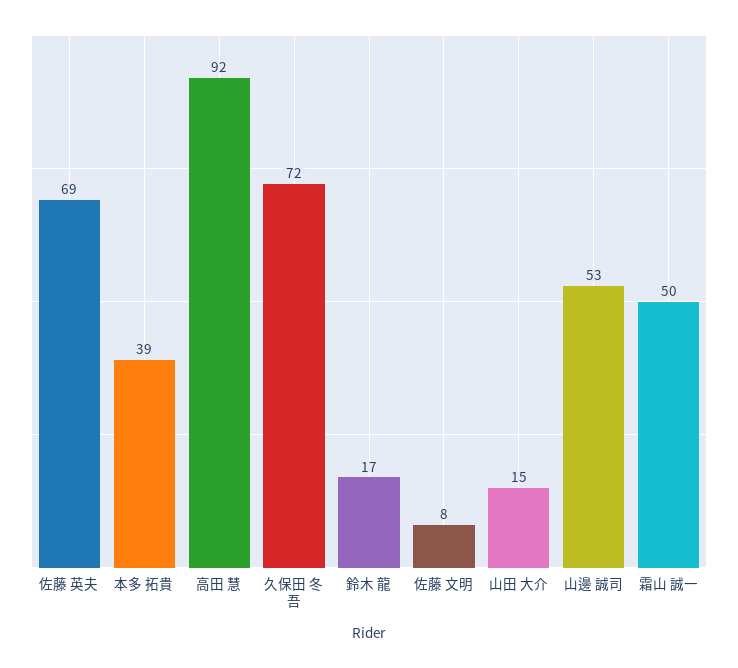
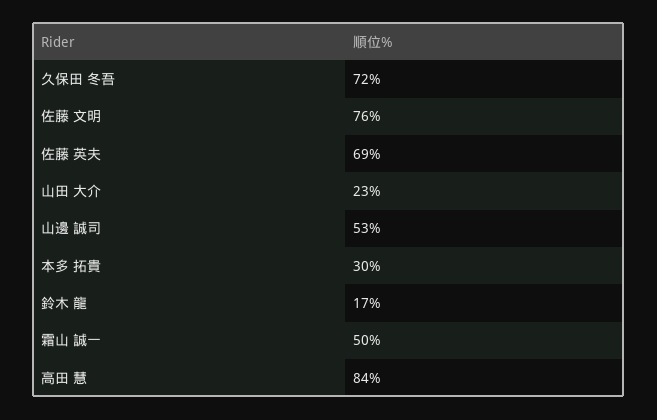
本多 拓貴: 39 -> 30
高田 慧: 92 -> 84
佐藤 文明: 8 -> 76
山田 大介: 15 -> 23

